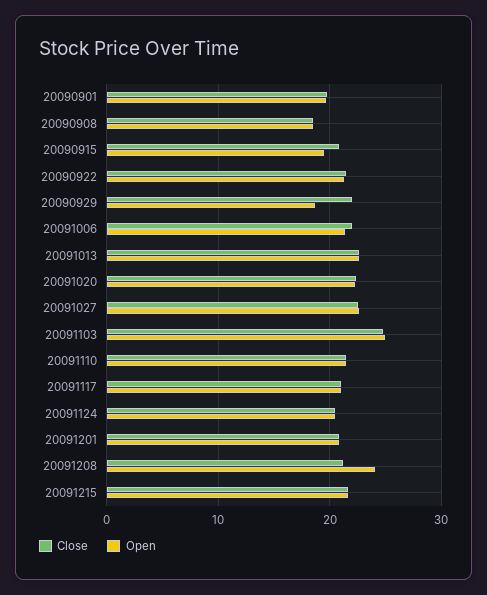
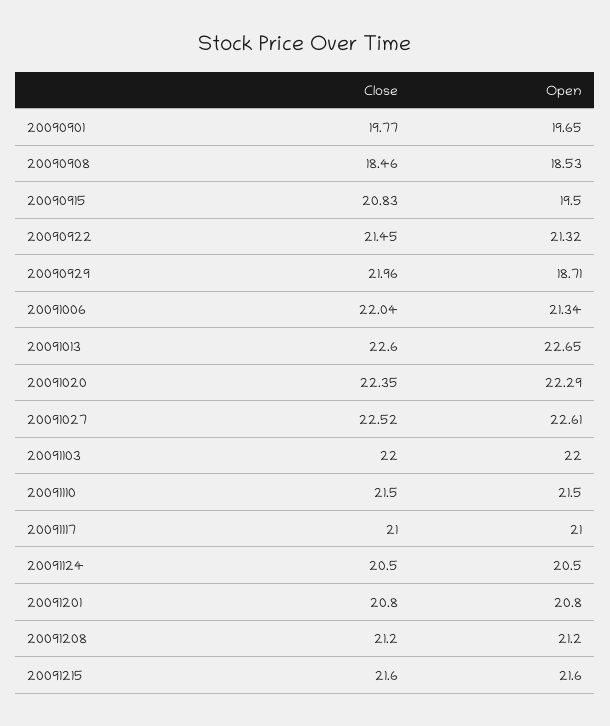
Close, 20091103: 25 -> 22
Open, 20091103: 25 -> 22
Open, 20091208: 24 -> 21.2

